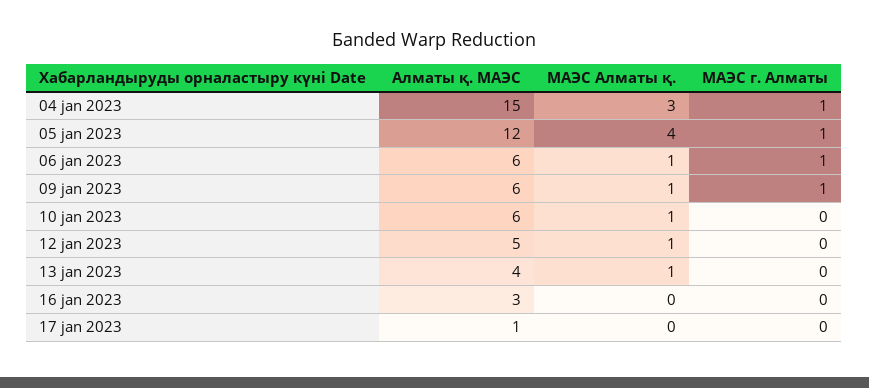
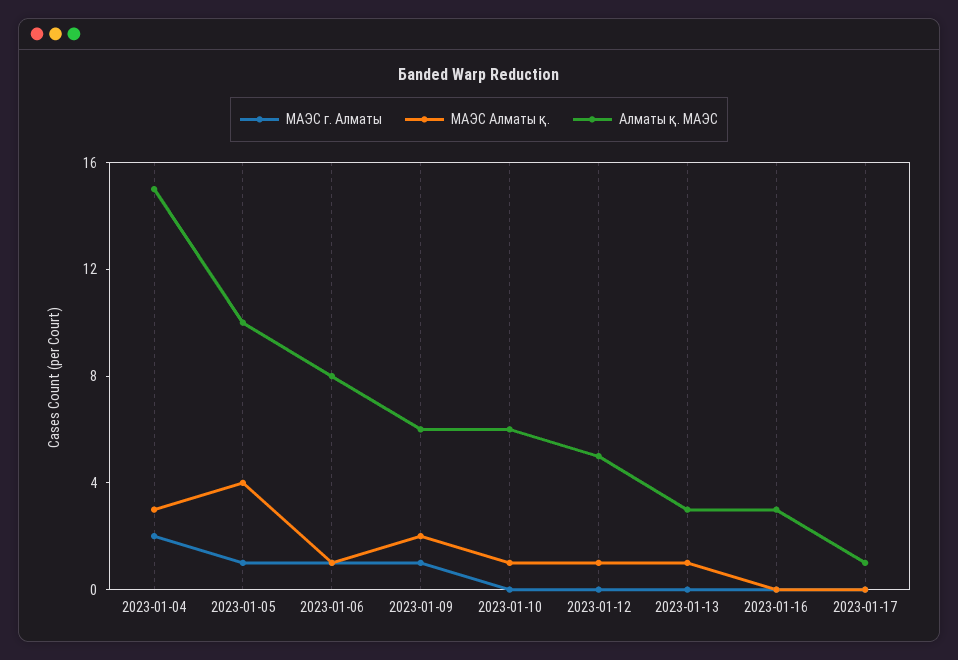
МАЭС г. Алматы, 04 jan 2023: 1 -> 2
Алматы қ. МАЭС, 05 jan 2023: 12 -> 10
Алматы қ. МАЭС, 06 jan 2023: 6 -> 8
МАЭС Алматы қ., 09 jan 2023: 1 -> 2
Алматы қ. МАЭС, 13 jan 2023: 4 -> 3

